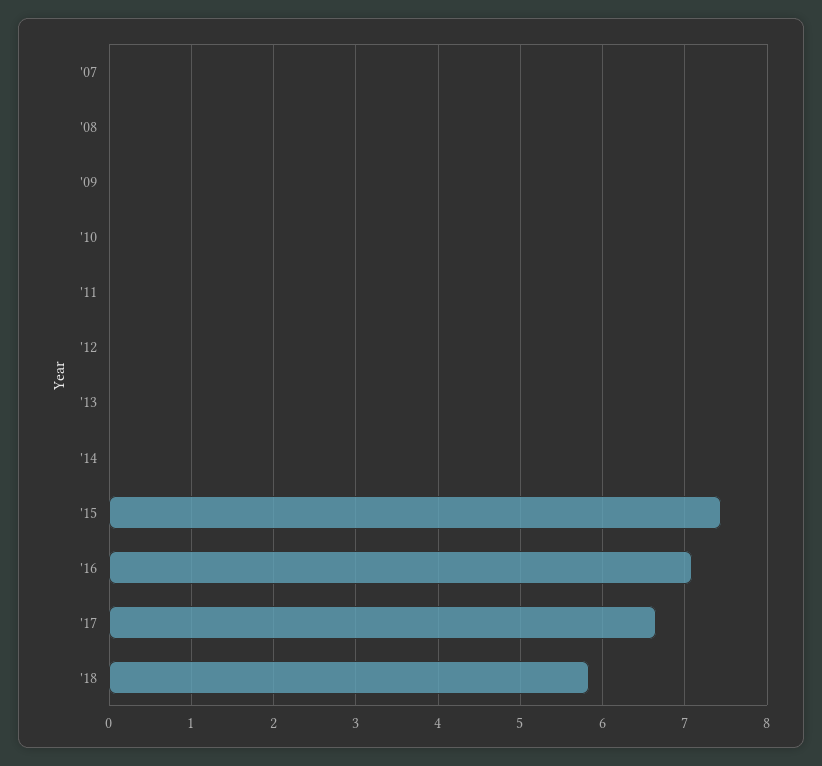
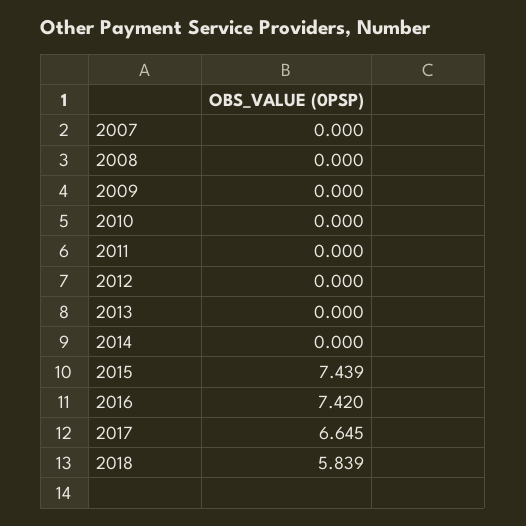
'16: 7.1 -> 7.42

